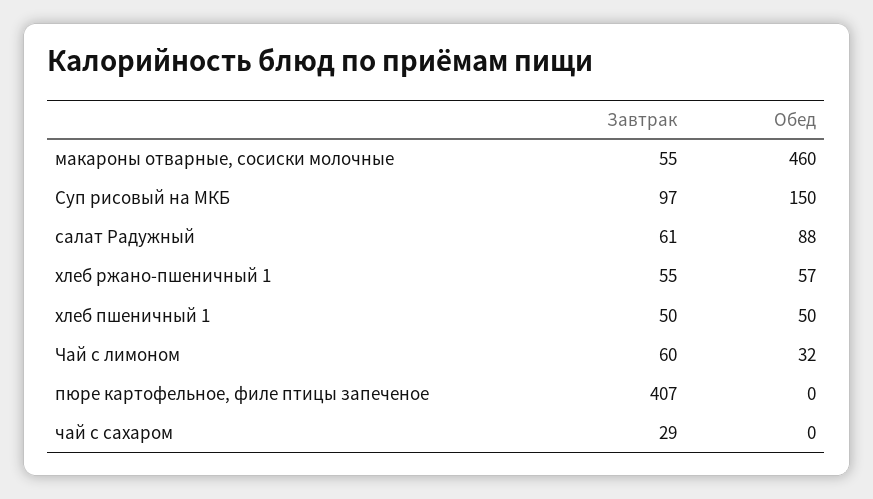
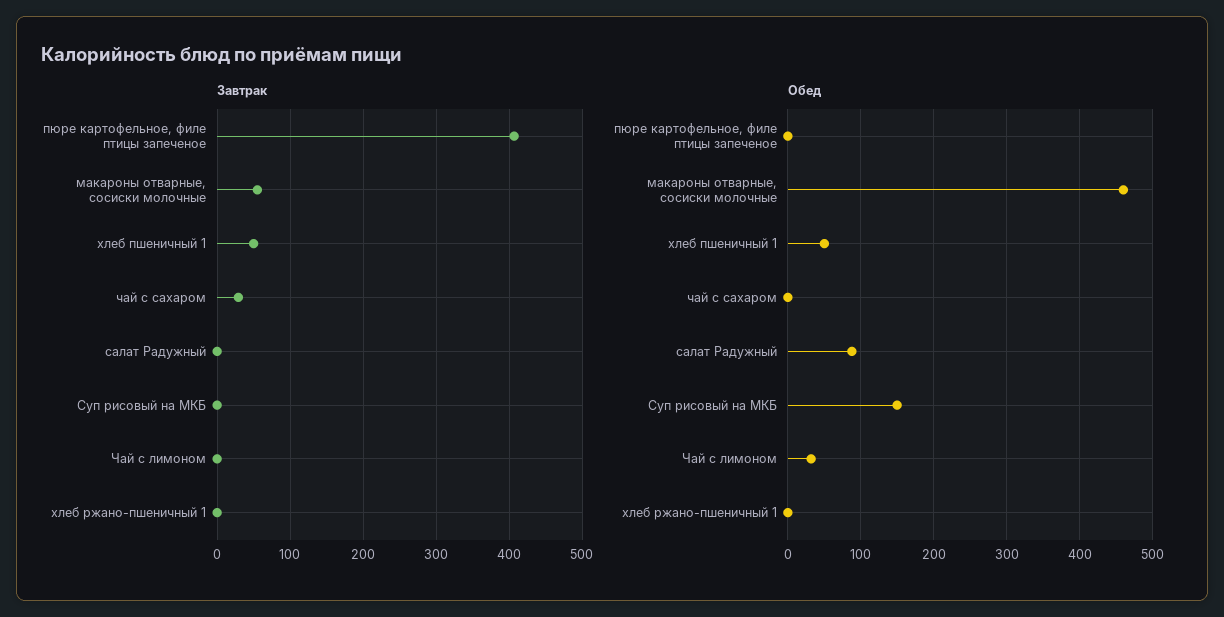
Завтрак, Суп рисовый на МКБ: 97 -> 0
Завтрак, салат Радужный: 61 -> 0
Завтрак, хлеб ржано-пшеничный 1: 55 -> 0
Обед, хлеб ржано-пшеничный 1: 57 -> 0
Завтрак, Чай с лимоном: 60 -> 0

